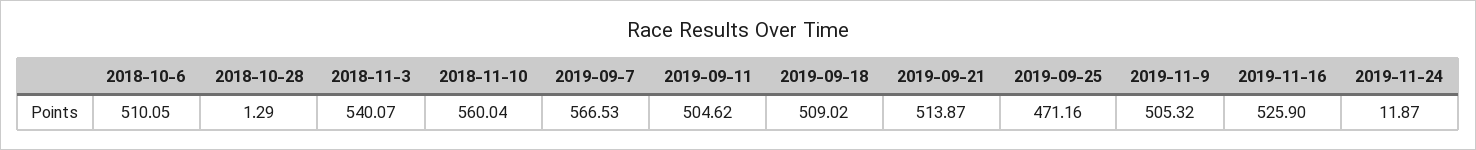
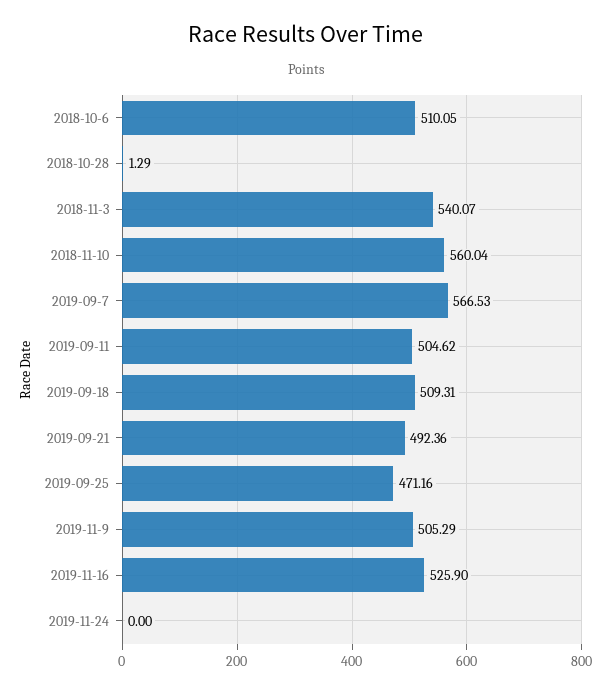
2019-09-18: 509.02 -> 509.31
2019-09-21: 513.87 -> 492.36
2019-11-9: 505.32 -> 505.29
2019-11-24: 11.87 -> 0

